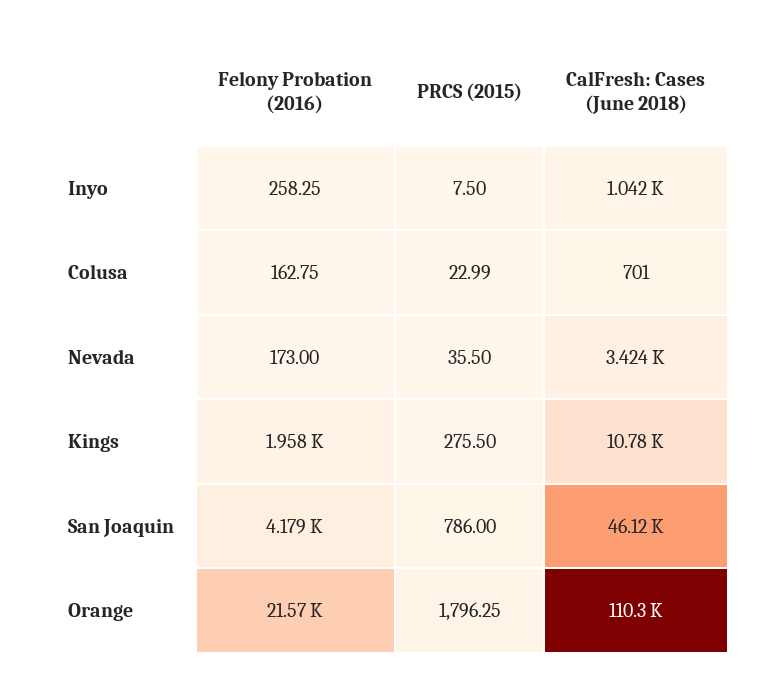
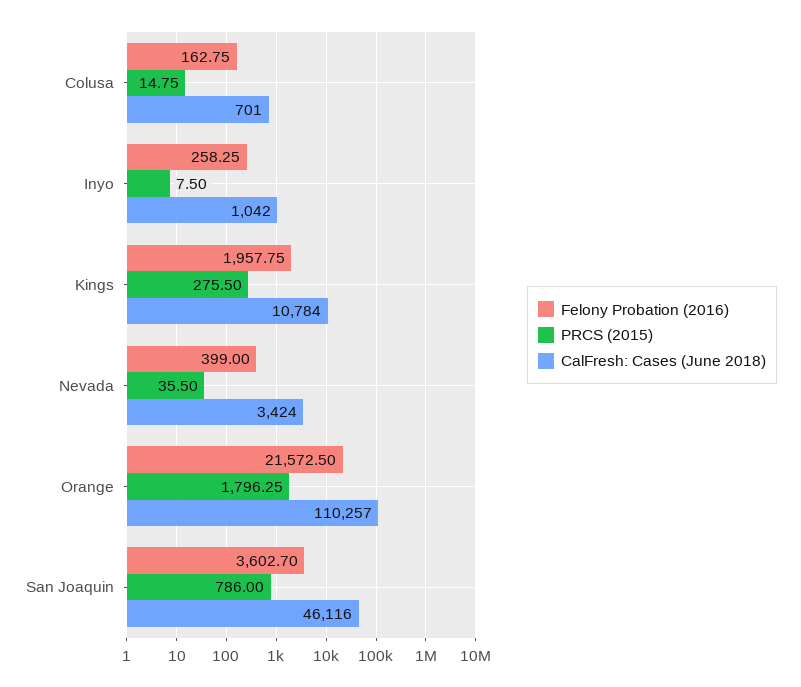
PRCS (2015), Colusa: 22.99 -> 14.75
Felony Probation (2016), Nevada: 173 -> 399
Felony Probation (2016), San Joaquin: 4179 -> 3602.7

